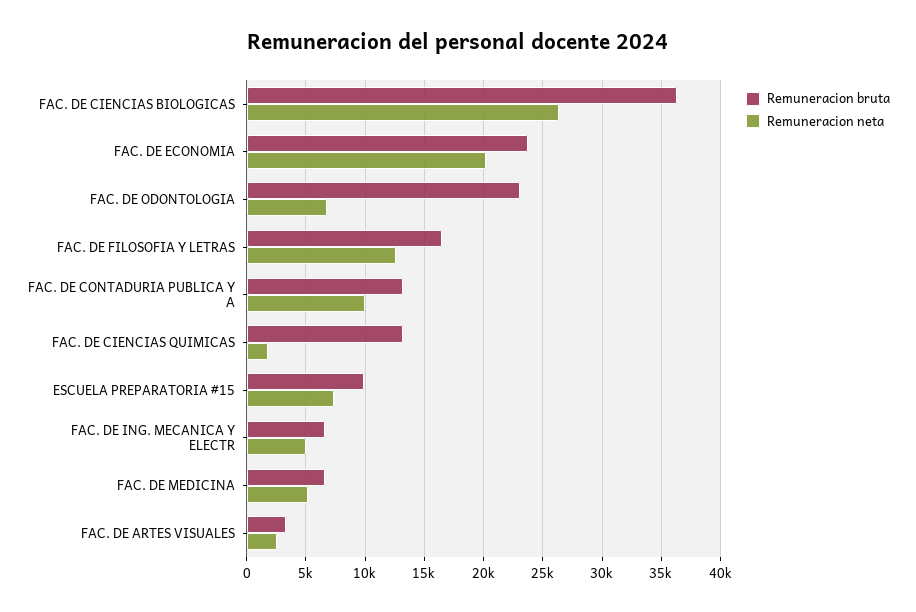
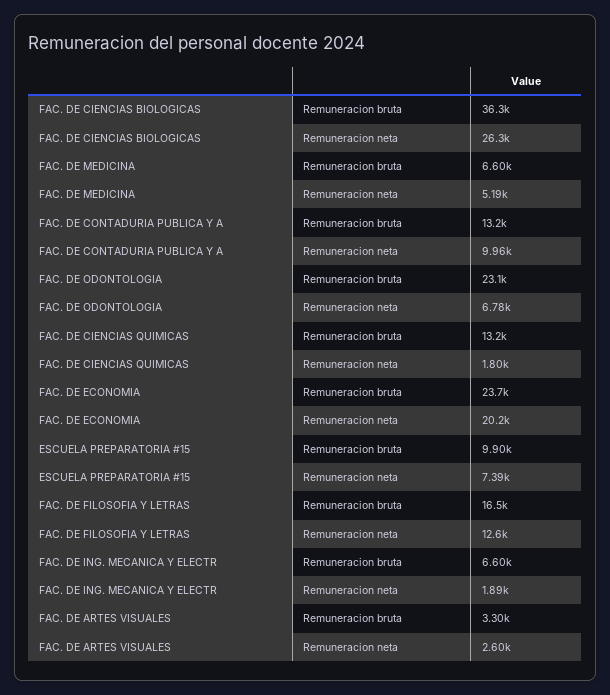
Remuneracion neta, FAC. DE ING. MECANICA Y ELECTR: 5000 -> 1890

